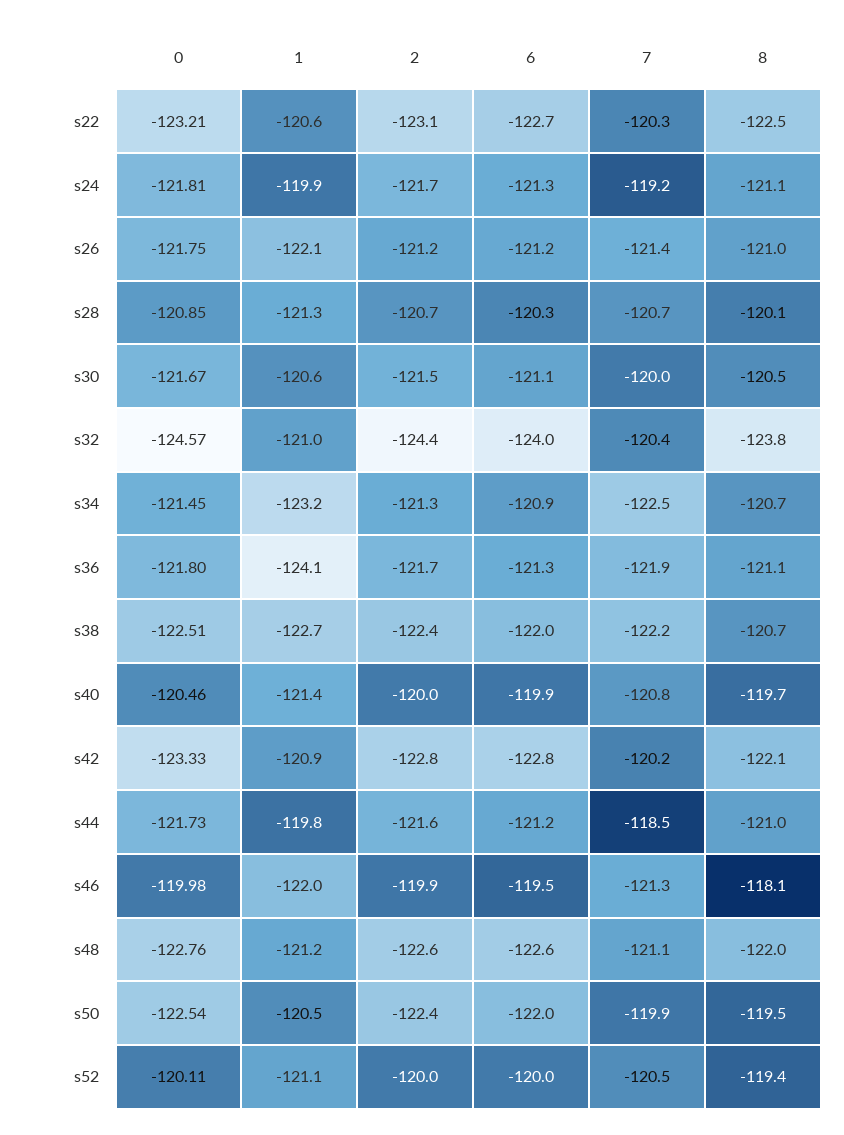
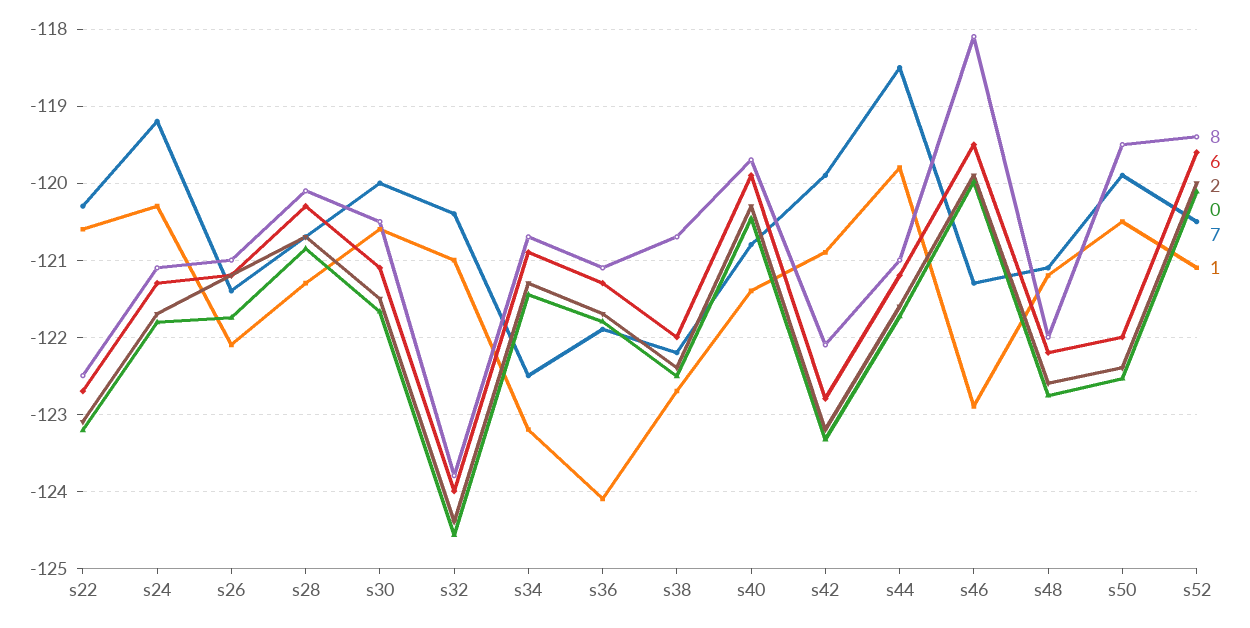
1, s24: -119.9 -> -120.3
2, s40: -120 -> -120.3
2, s42: -122.8 -> -123.2
7, s42: -120.2 -> -119.9
1, s46: -122 -> -122.9
6, s48: -122.6 -> -122.2
6, s52: -120 -> -119.6

